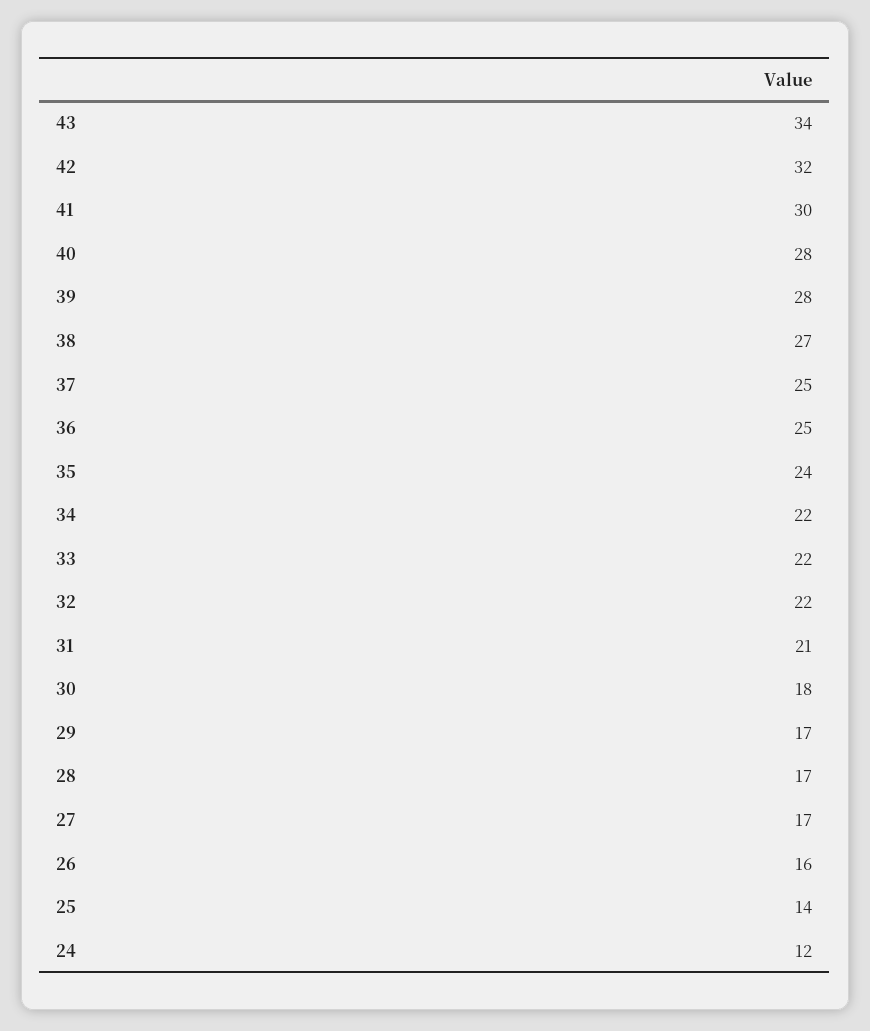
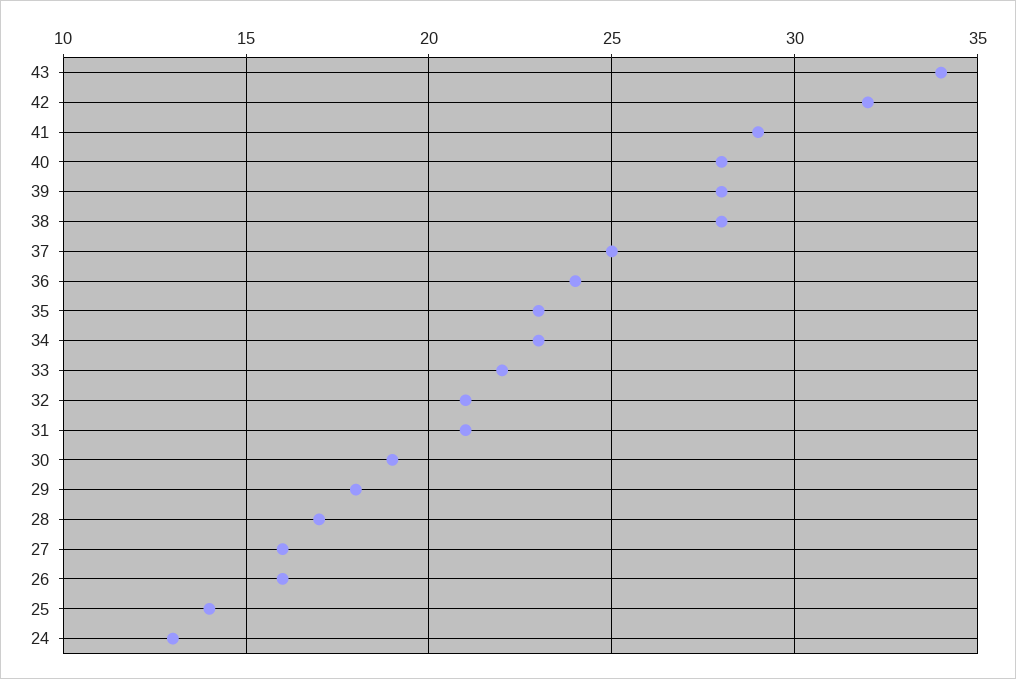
41: 30 -> 29
38: 27 -> 28
36: 25 -> 24
35: 24 -> 23
34: 22 -> 23
32: 22 -> 21
30: 18 -> 19
29: 17 -> 18
27: 17 -> 16
24: 12 -> 13

